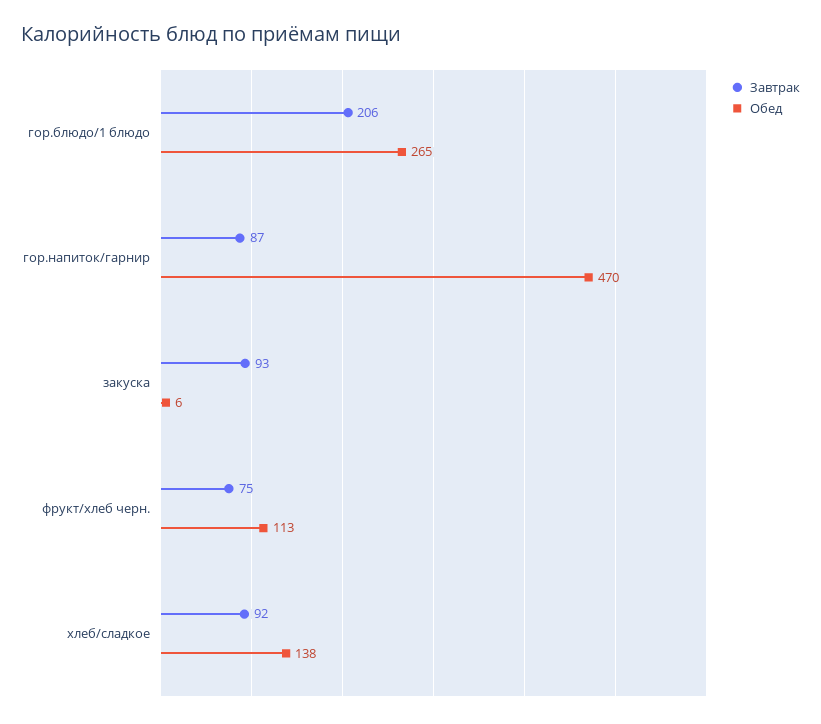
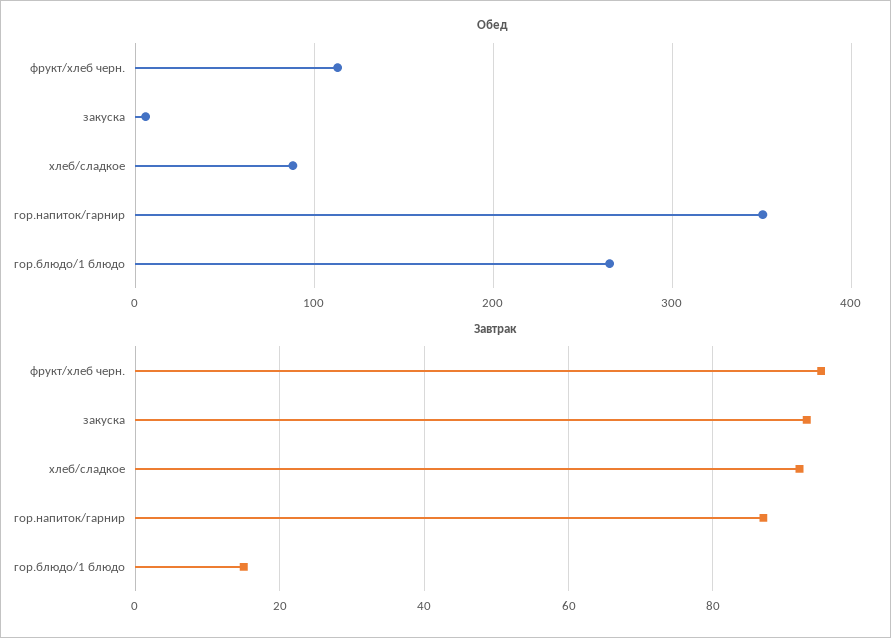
Завтрак, гор.блюдо/1 блюдо: 206 -> 15
Обед, гор.напиток/гарнир: 470 -> 350
Завтрак, фрукт/хлеб черн.: 75 -> 95
Обед, хлеб/сладкое: 138 -> 90

